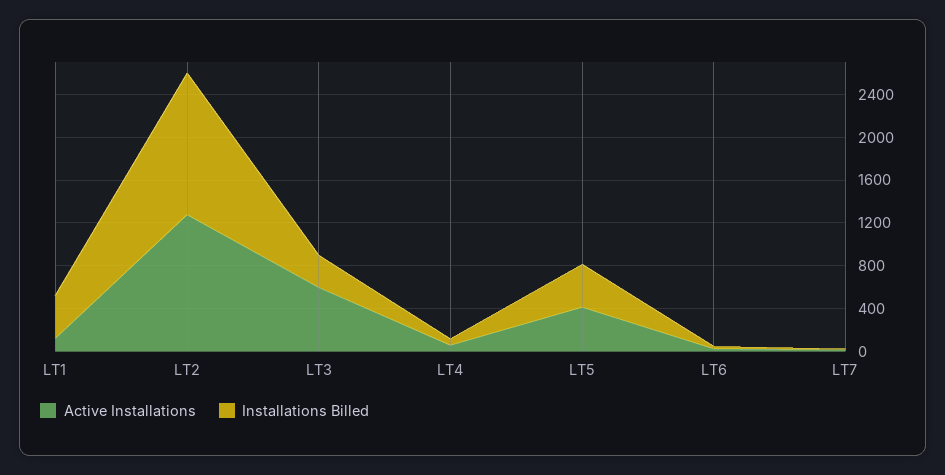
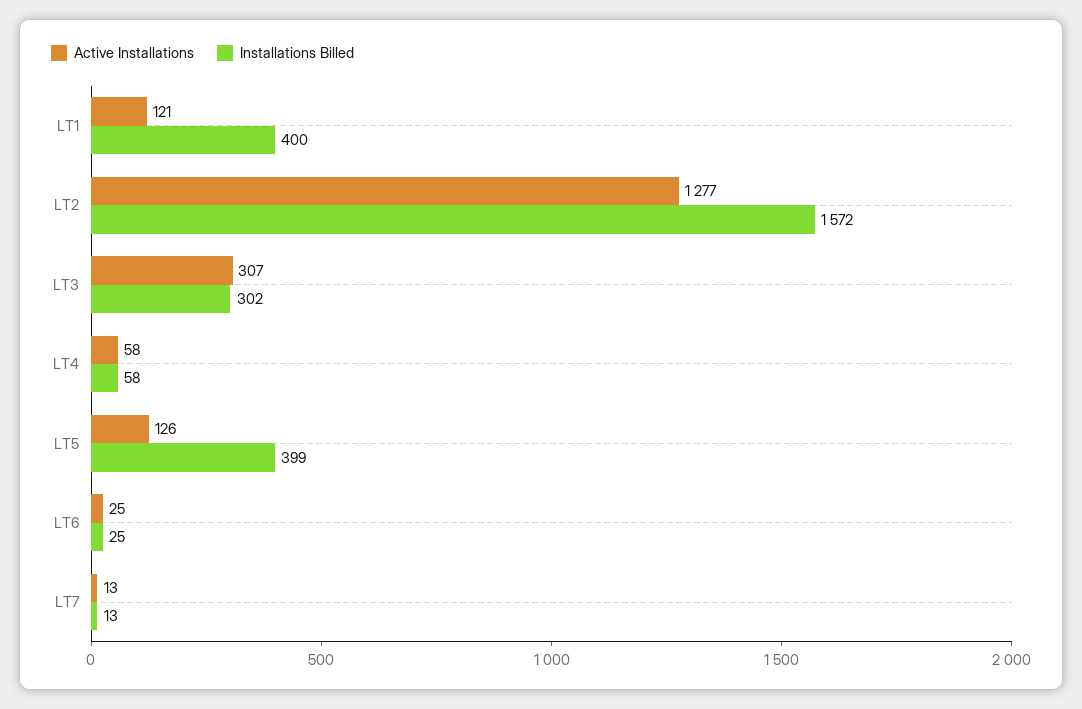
Installations Billed, LT2: 1300 -> 1572
Active Installations, LT3: 600 -> 307
Active Installations, LT5: 400 -> 126

